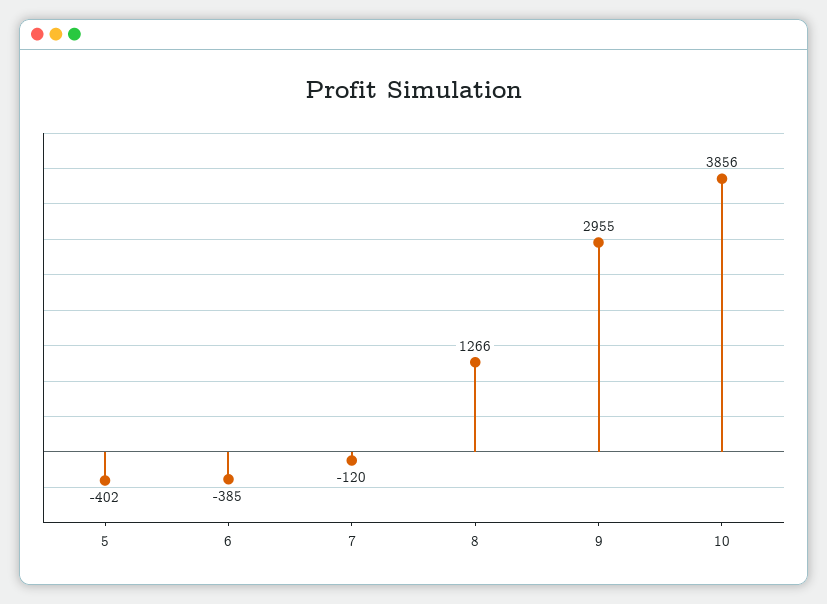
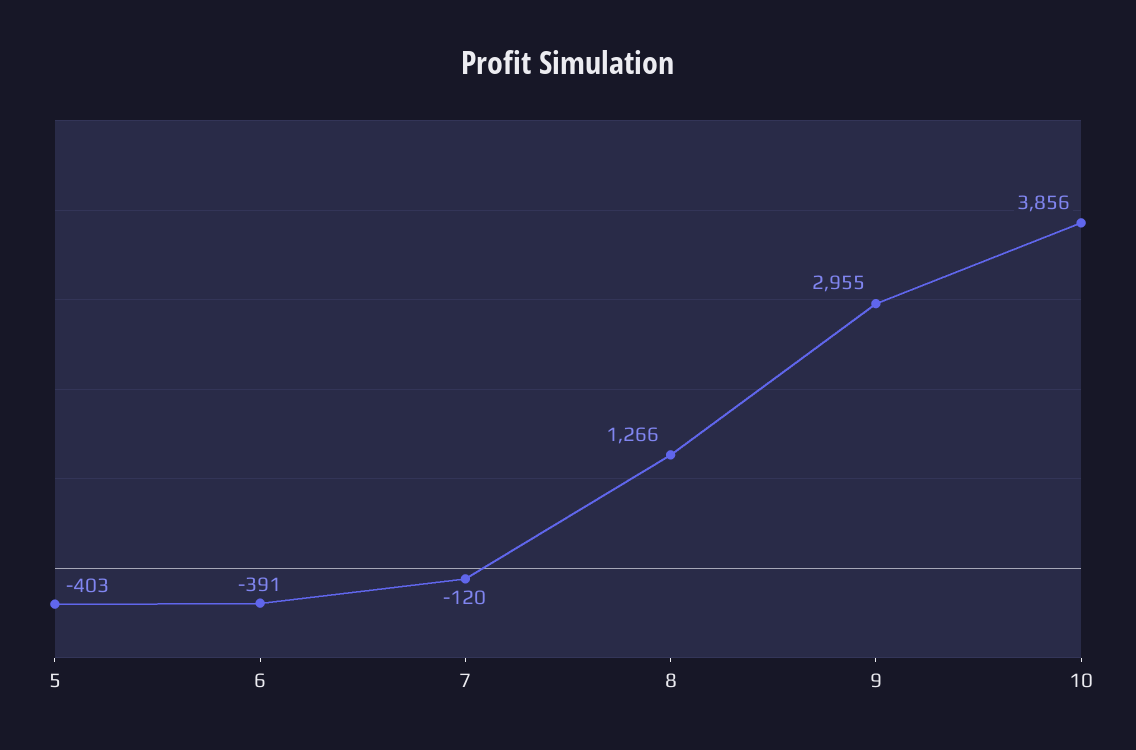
5: -402 -> -403
6: -385 -> -391

